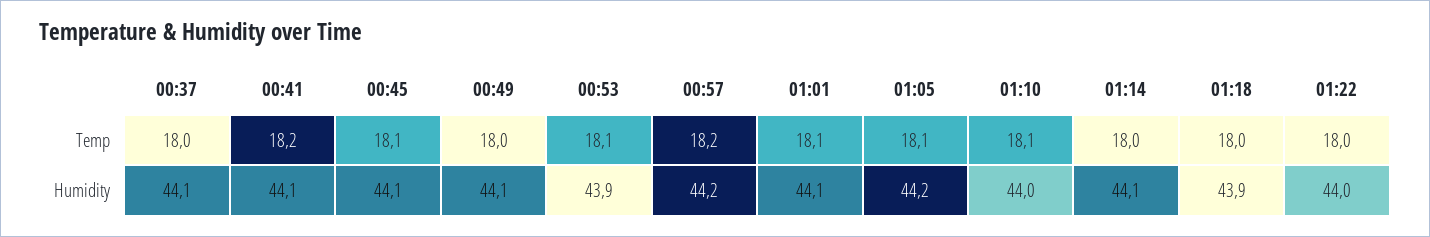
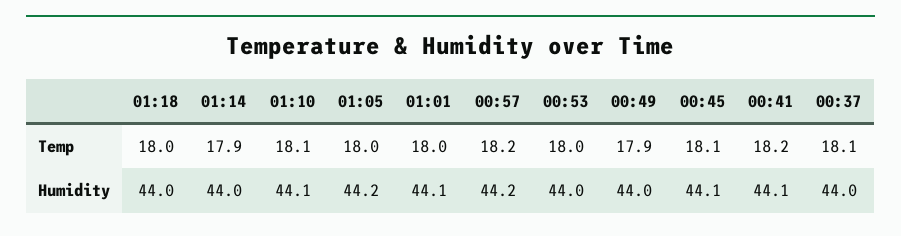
00:37, Temp: 18 -> 18.1
00:49, Temp: 18 -> 17.9
00:53, Temp: 18.1 -> 18
01:01, Temp: 18.1 -> 18
01:05, Temp: 18.1 -> 18
01:14, Temp: 18 -> 17.9
01:22, Temp: 18 -> none
00:37, Humidity: 44.1 -> 44
00:49, Humidity: 44.1 -> 44
00:53, Humidity: 43.9 -> 44
01:10, Humidity: 44 -> 44.1
01:14, Humidity: 44.1 -> 44
01:18, Humidity: 43.9 -> 44
01:22, Humidity: 44 -> none

